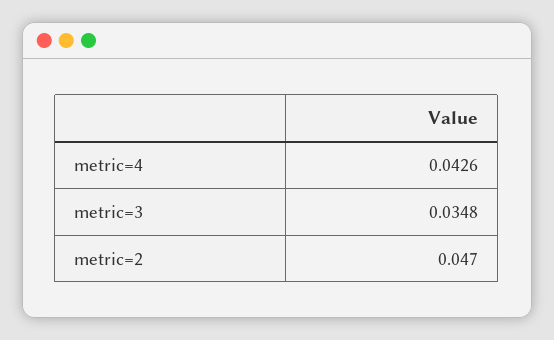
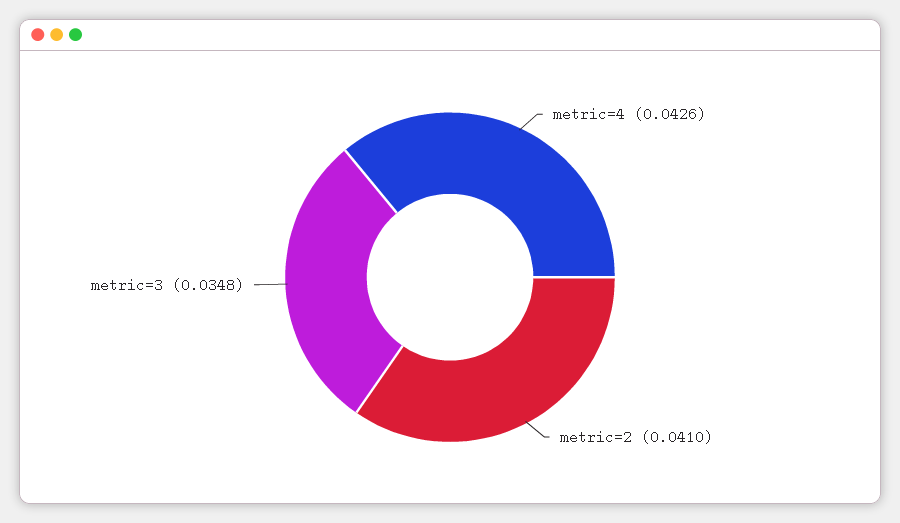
metric=2: 0.047 -> 0.041

